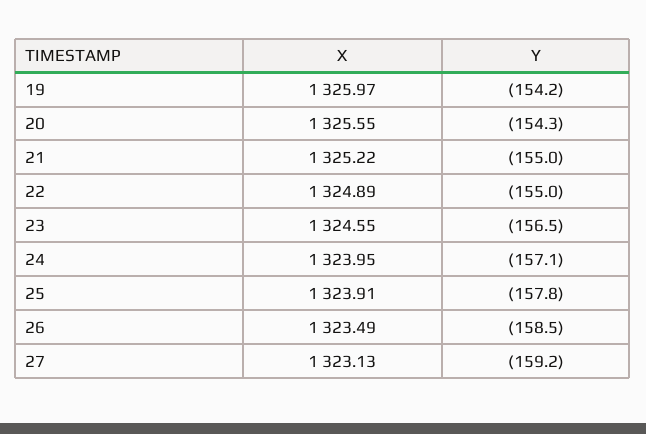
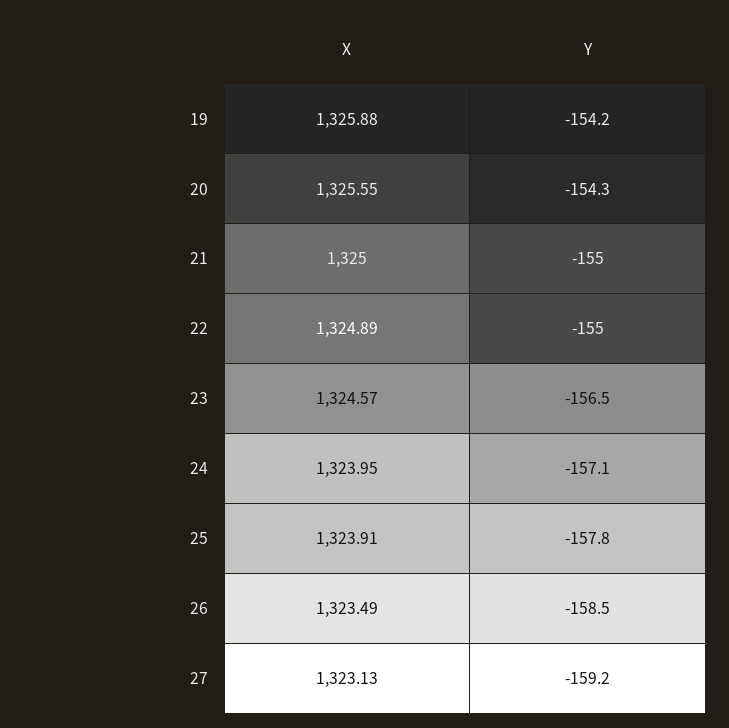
X, 19: 1325.97 -> 1325.88
X, 21: 1325.22 -> 1325
X, 23: 1324.55 -> 1324.57

